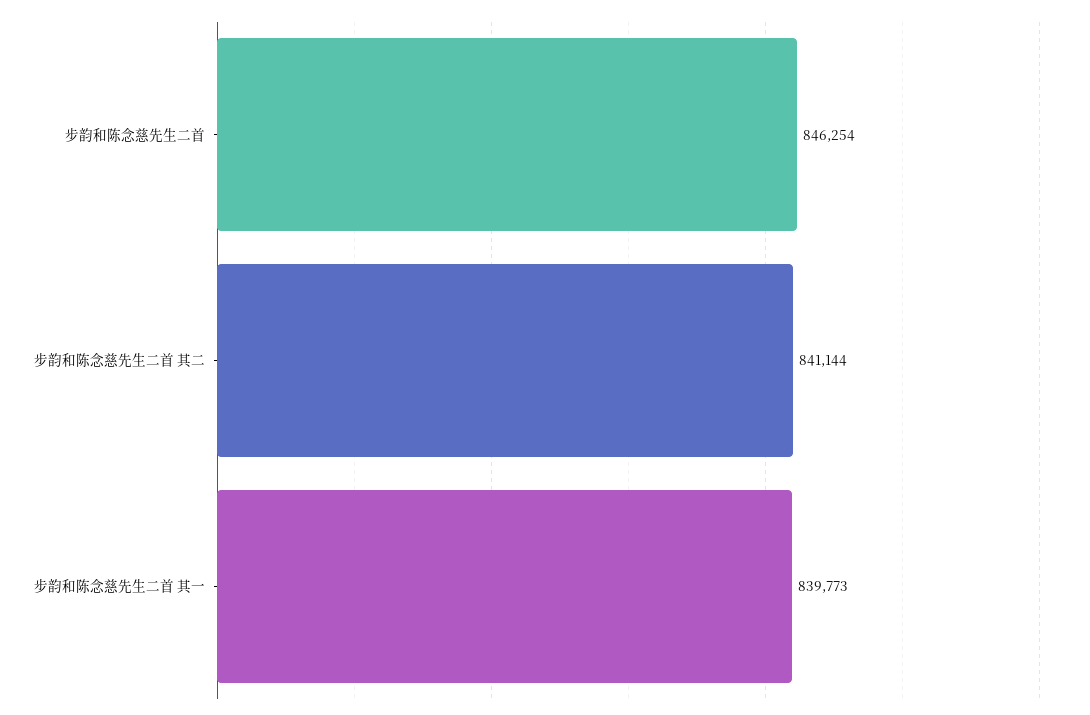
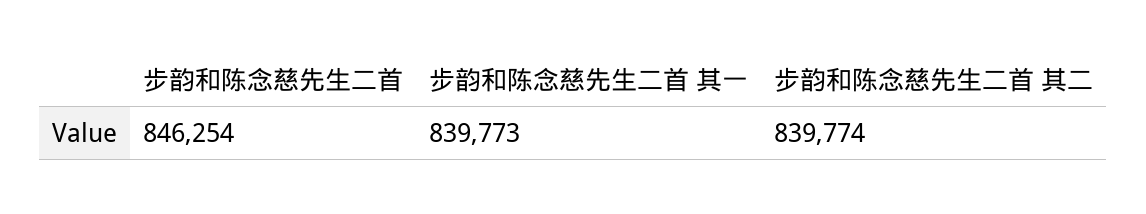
步韵和陈念慈先生二首 其二: 841144 -> 839774

